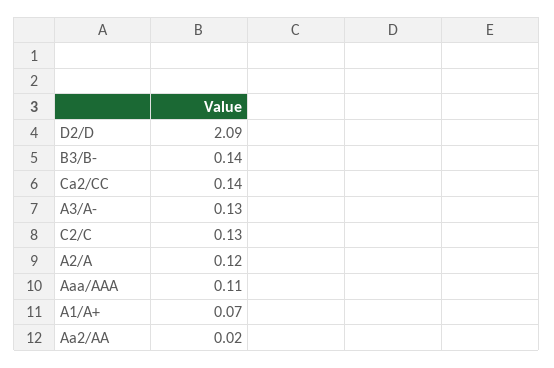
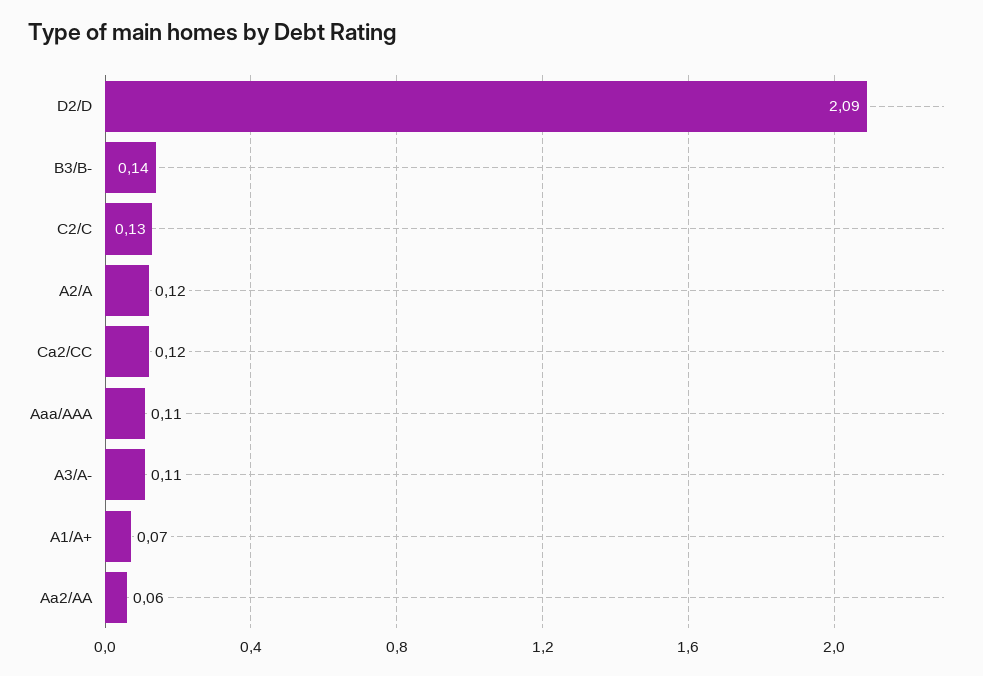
Ca2/CC: 0.14 -> 0.12
A3/A-: 0.13 -> 0.11
Aa2/AA: 0.02 -> 0.06

